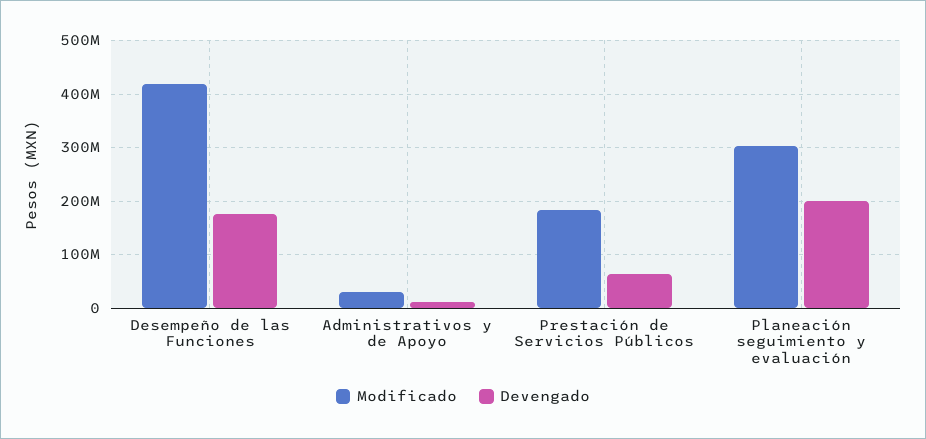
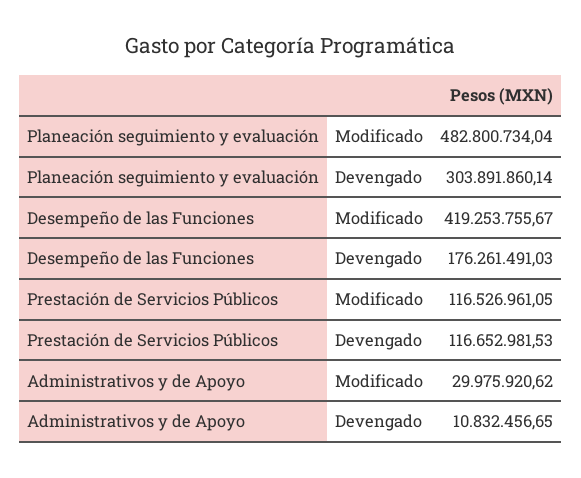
Modificado, Prestación de Servicios Públicos: 180000000 -> 116526961.05
Devengado, Prestación de Servicios Públicos: 60000000 -> 116652981.53
Modificado, Planeación seguimiento y evaluación: 300000000 -> 482800734.04
Devengado, Planeación seguimiento y evaluación: 200000000 -> 303891860.14

